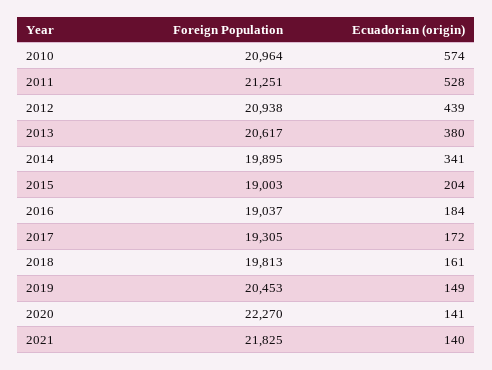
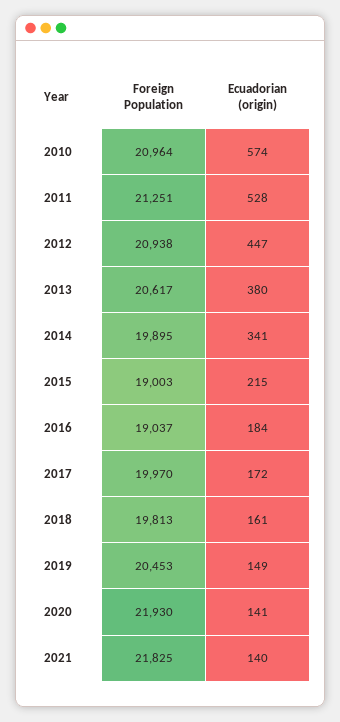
Ecuadorian (origin), 2012: 439 -> 447
Ecuadorian (origin), 2015: 204 -> 215
Foreign Population, 2017: 19305 -> 19970
Foreign Population, 2020: 22270 -> 21930

